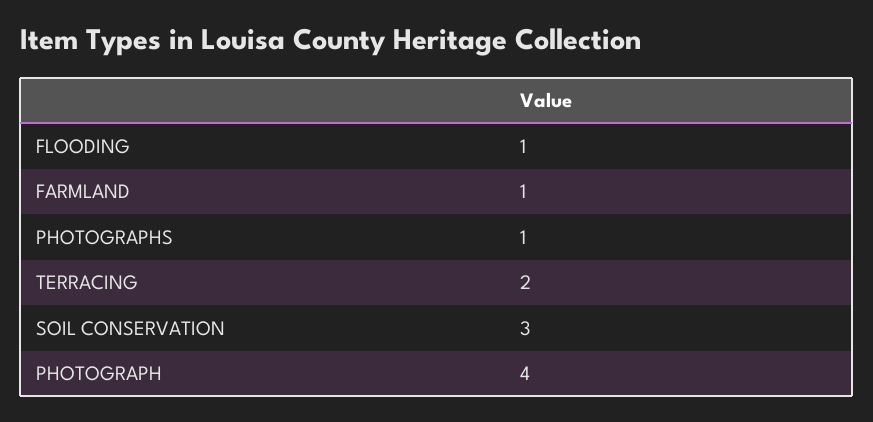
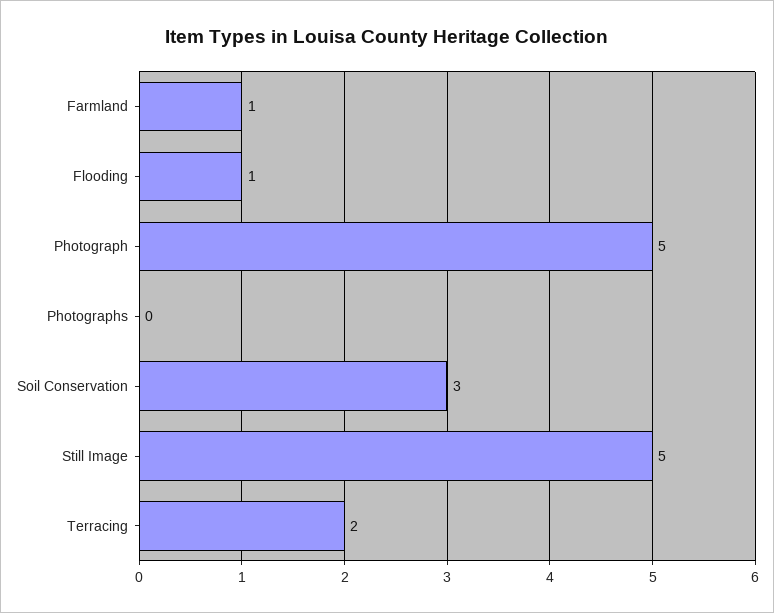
PHOTOGRAPHS: 1 -> 0
PHOTOGRAPH: 4 -> 5
Still Image: none -> 5

